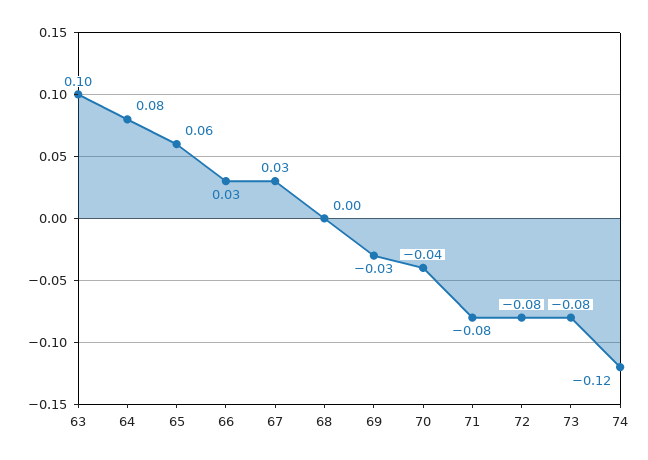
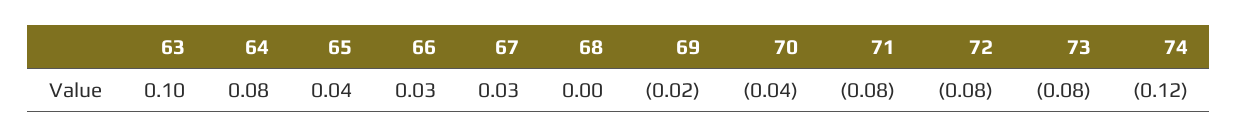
65: 0.06 -> 0.04
69: -0.03 -> -0.02

